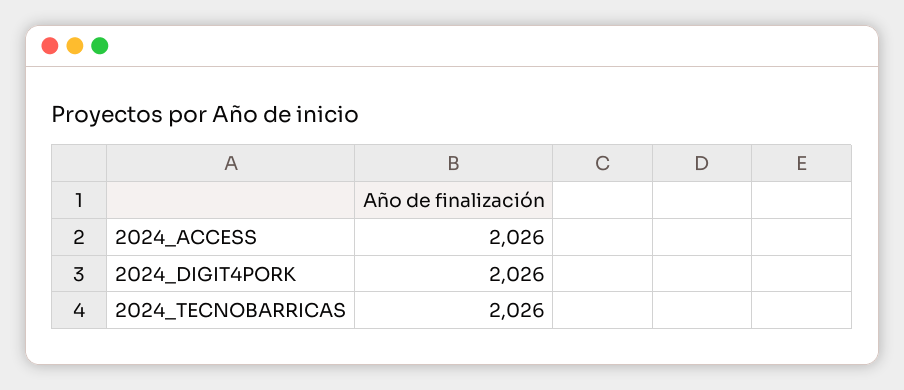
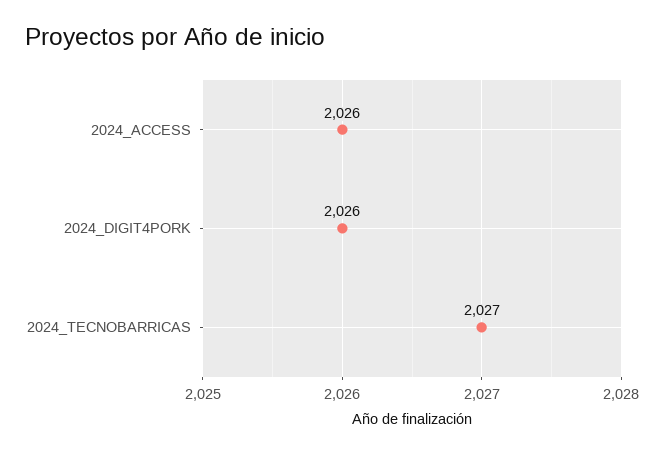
2024_TECNOBARRICAS: 2026 -> 2027

